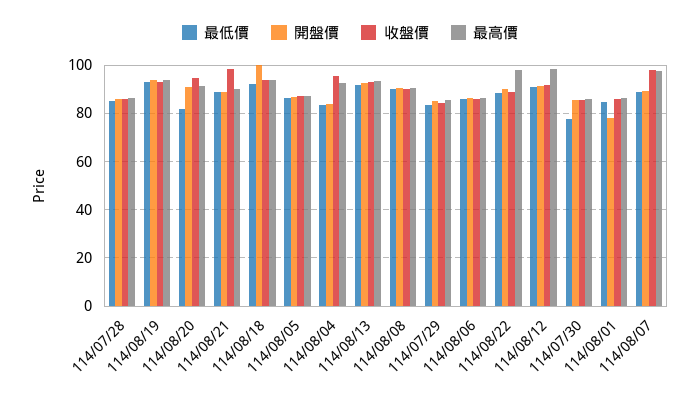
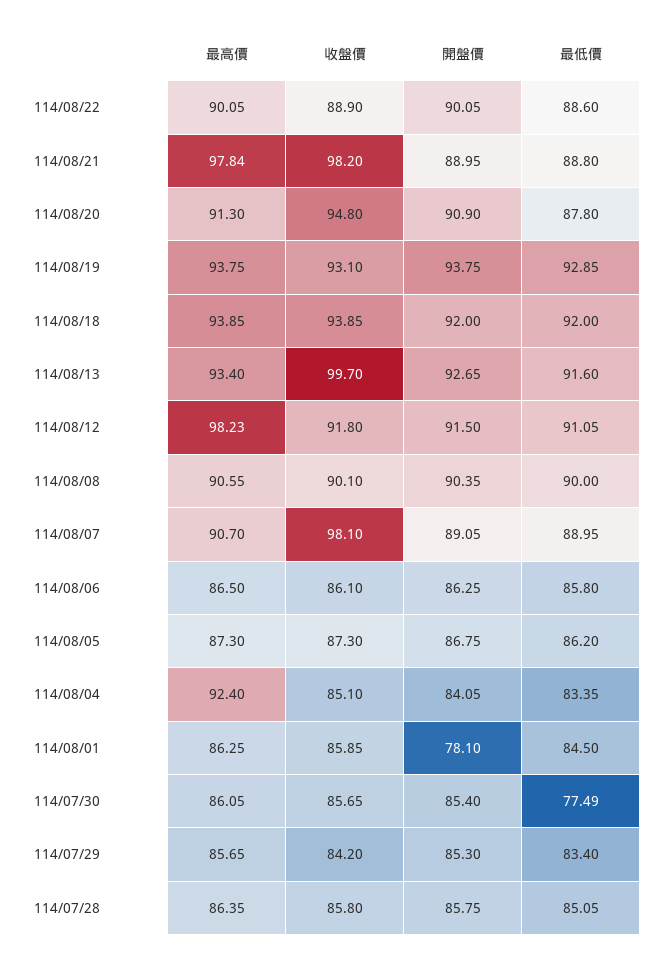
最低價, 114/08/20: 82.5 -> 87.8
最高價, 114/08/21: 90 -> 97.84
開盤價, 114/08/18: 100 -> 92
收盤價, 114/08/04: 95 -> 85.1
收盤價, 114/08/13: 92.5 -> 99.7
最高價, 114/08/22: 97.5 -> 90.05
最高價, 114/08/07: 97.5 -> 90.7

